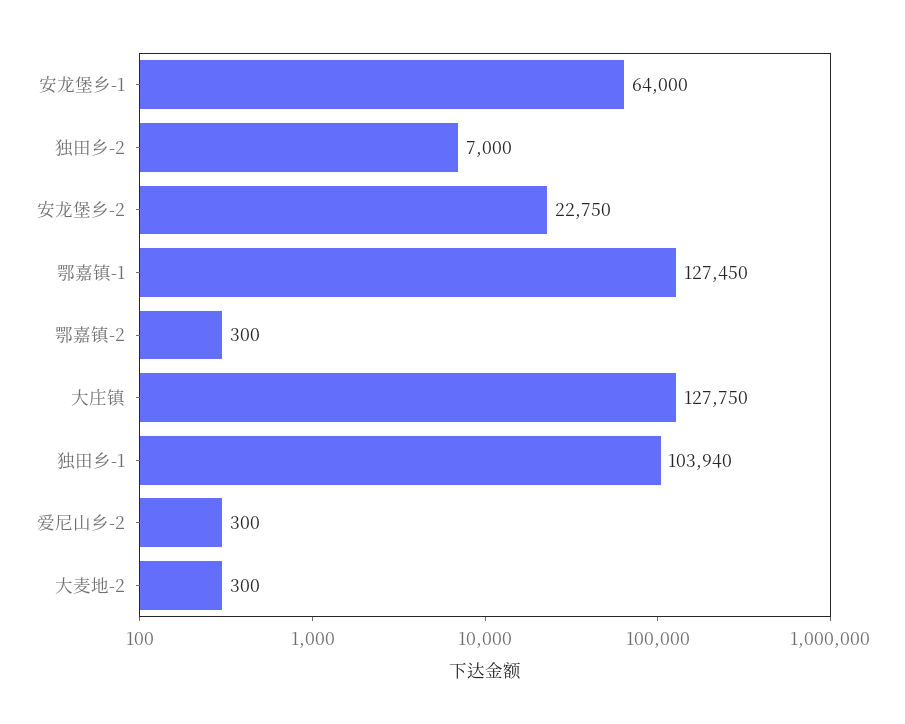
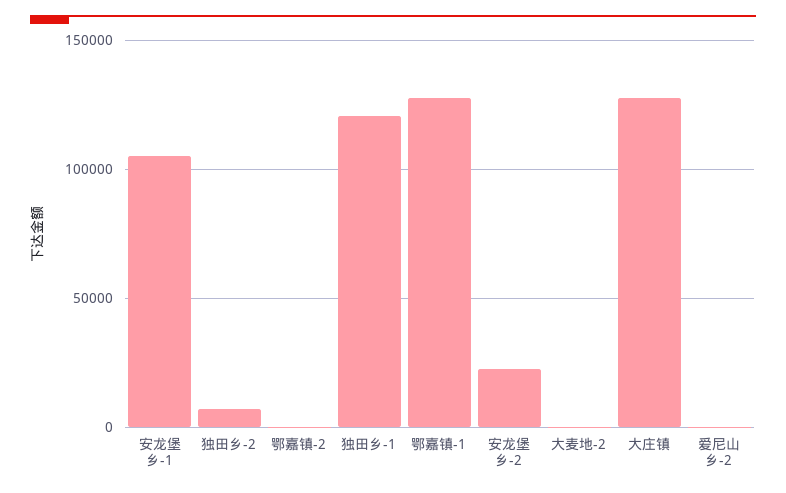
安龙堡乡-1: 64000 -> 105000
独田乡-1: 103940 -> 120000

